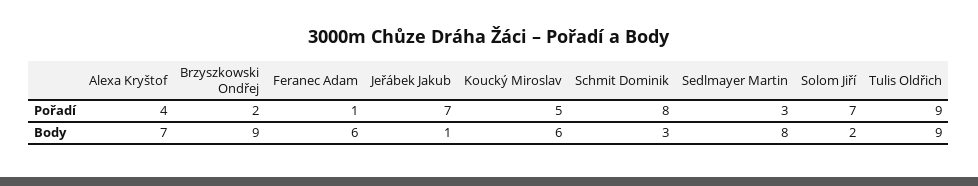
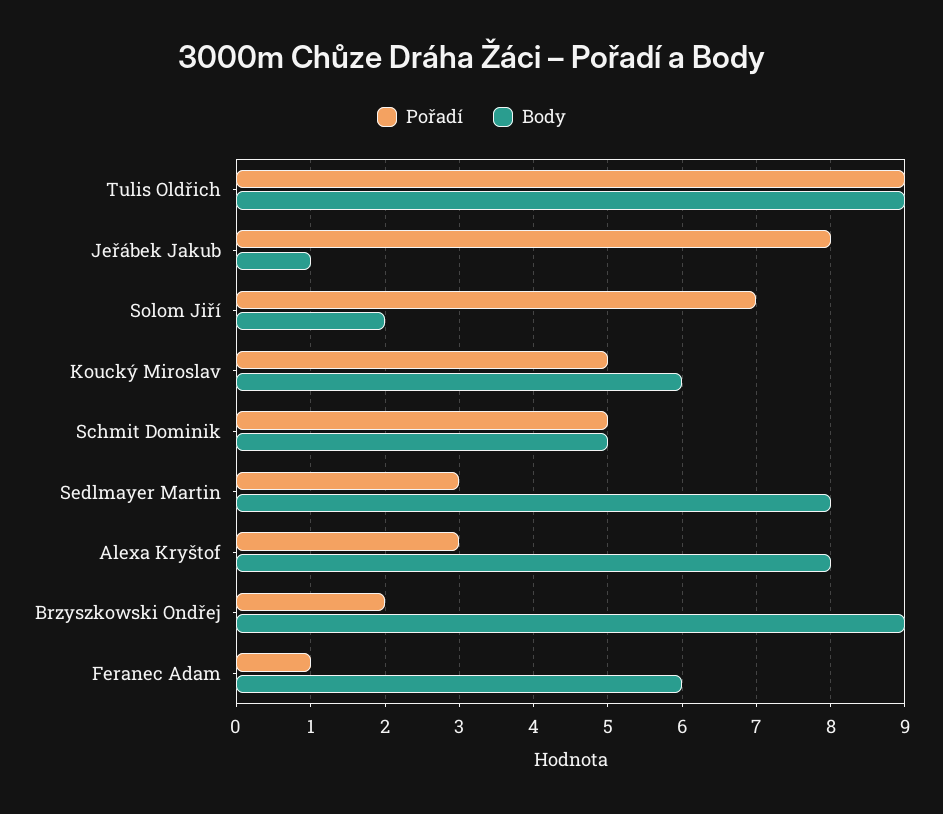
Pořadí, Alexa Kryštof: 4 -> 3
Pořadí, Jeřábek Jakub: 7 -> 8
Pořadí, Schmit Dominik: 8 -> 5
Body, Alexa Kryštof: 7 -> 8
Body, Schmit Dominik: 3 -> 5

